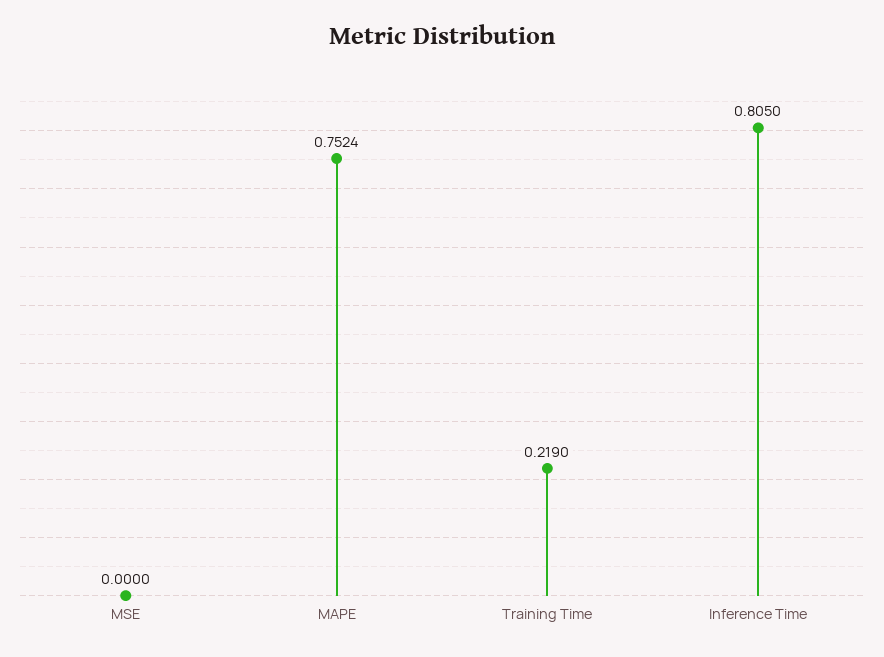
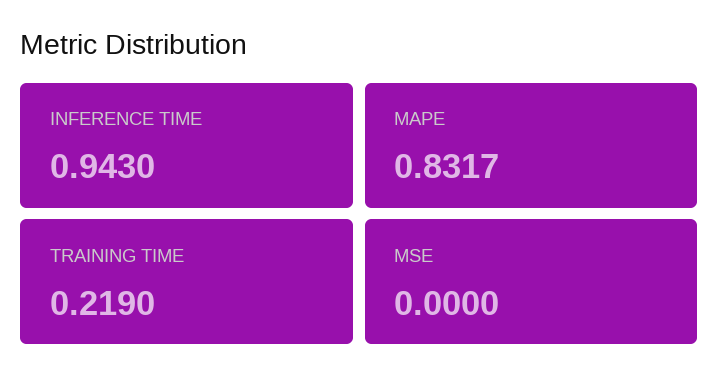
MAPE: 0.7524 -> 0.8317
Inference Time: 0.805 -> 0.943

